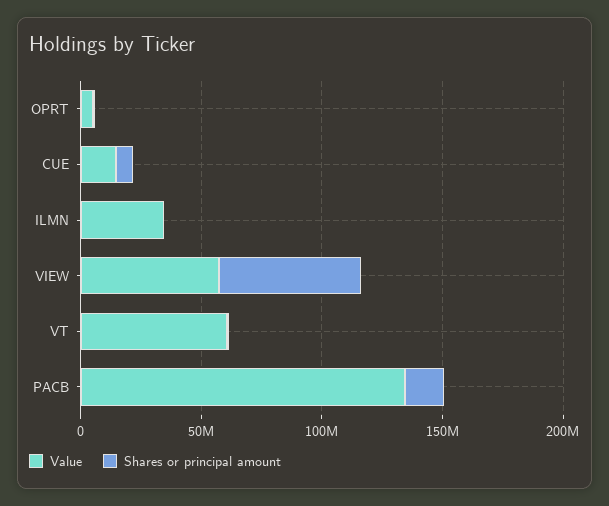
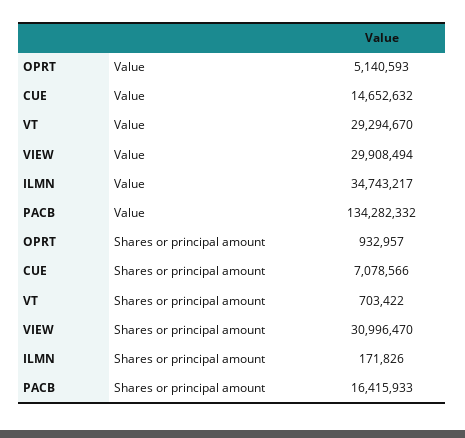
Value, VIEW: 60000000 -> 29908494
Shares or principal amount, VIEW: 60000000 -> 30996470
Value, VT: 60000000 -> 29294670

